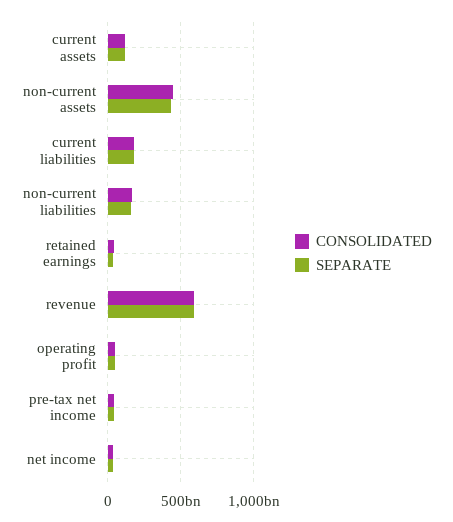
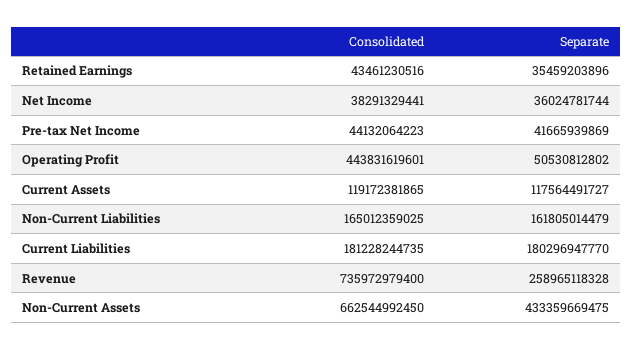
CONSOLIDATED, non-current assets: 450000000000 -> 662544992450
CONSOLIDATED, revenue: 600000000000 -> 735972979400
SEPARATE, revenue: 600000000000 -> 258965118328
CONSOLIDATED, operating profit: 50000000000 -> 443831619601

